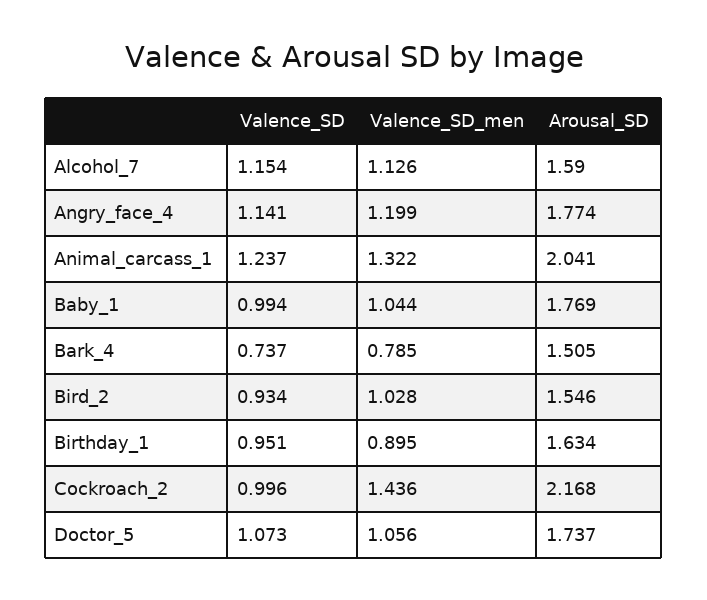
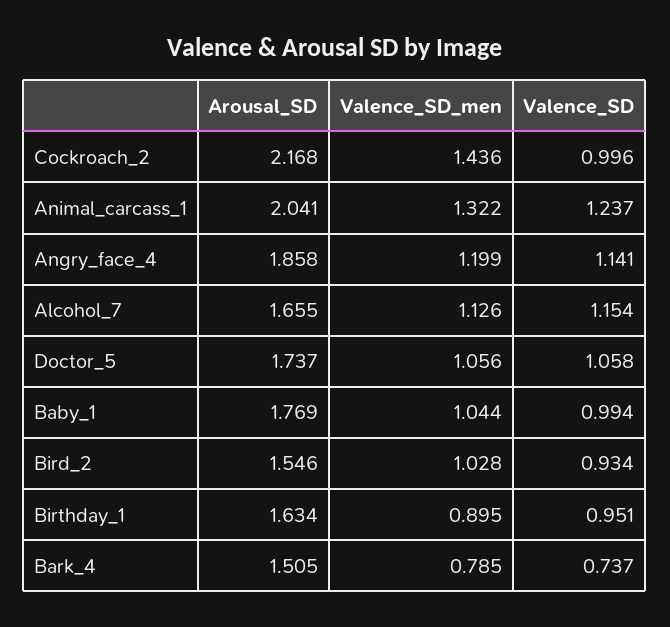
Arousal_SD, Alcohol_7: 1.59 -> 1.655
Arousal_SD, Angry_face_4: 1.774 -> 1.858
Valence_SD, Doctor_5: 1.073 -> 1.058

